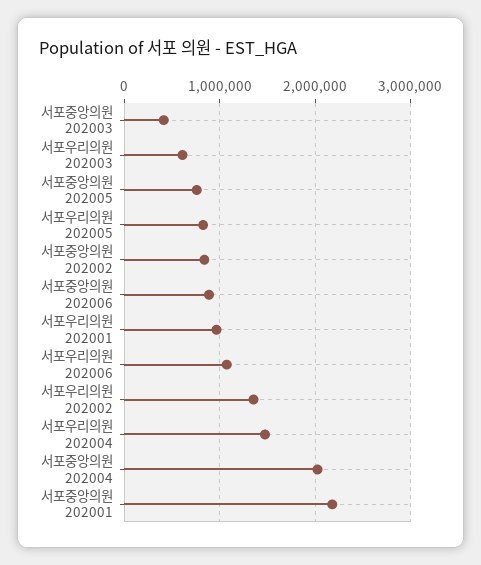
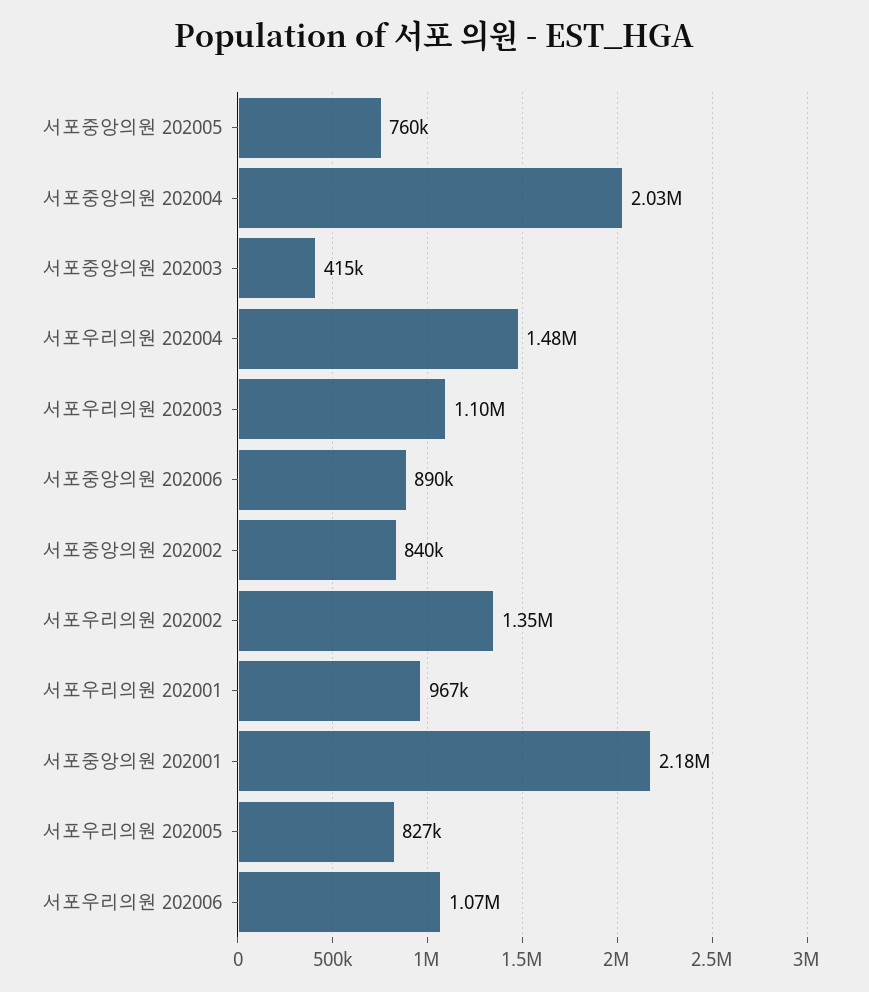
서포우리의원 202003: 600000 -> 1100000

